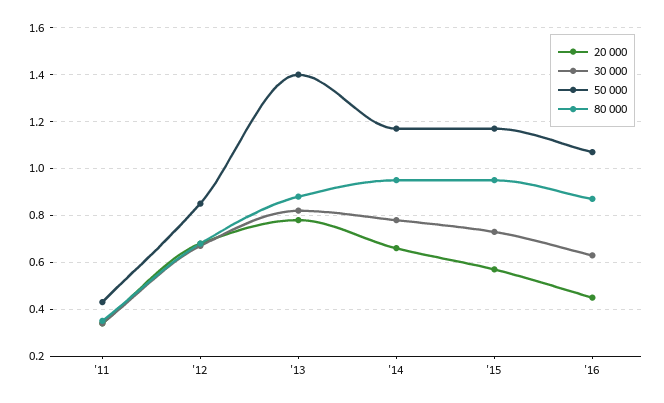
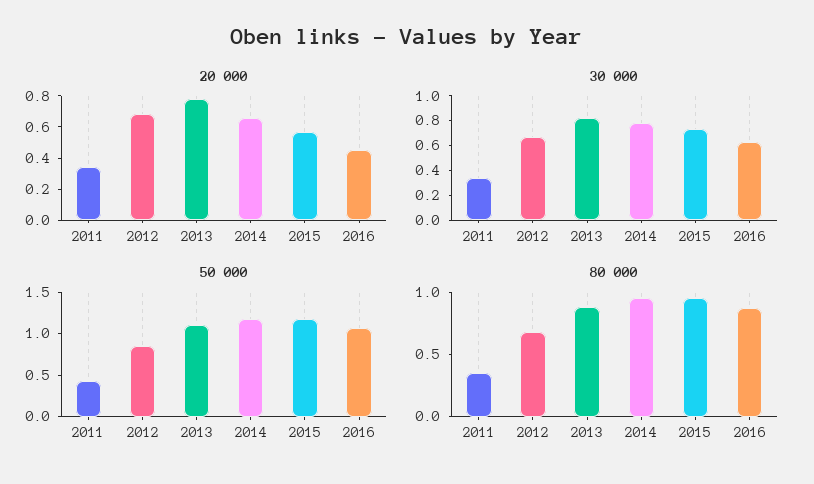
50 000, '13: 1.4 -> 1.1

